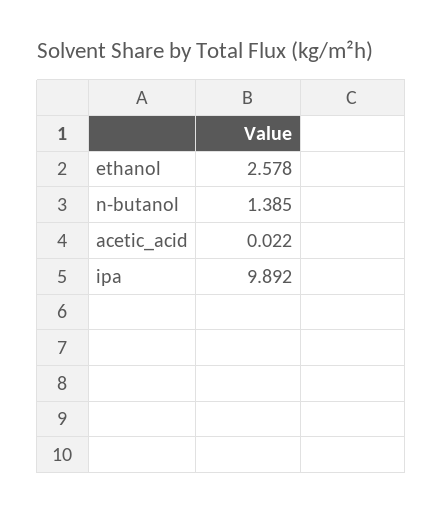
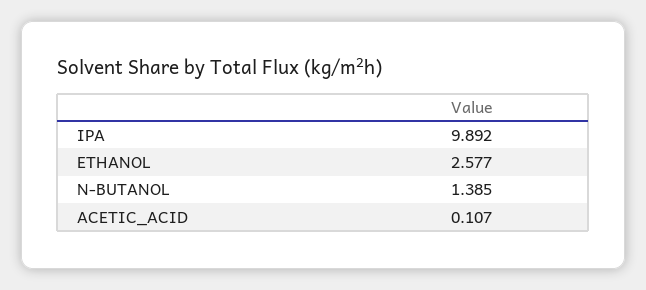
ethanol: 2.578 -> 2.577
acetic_acid: 0.022 -> 0.107

